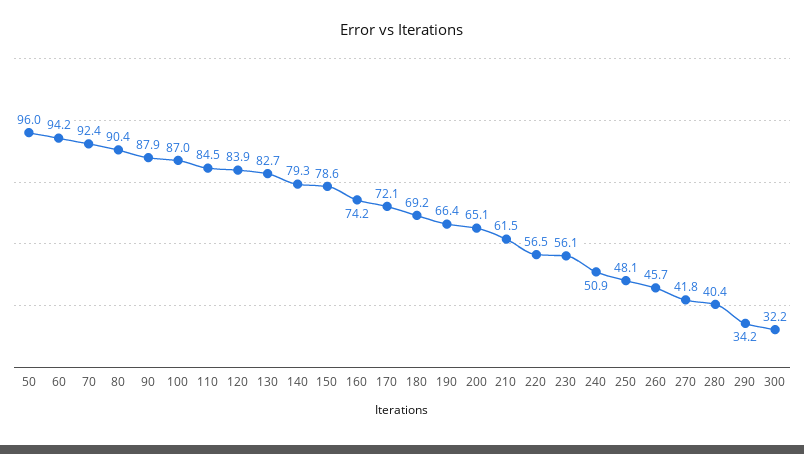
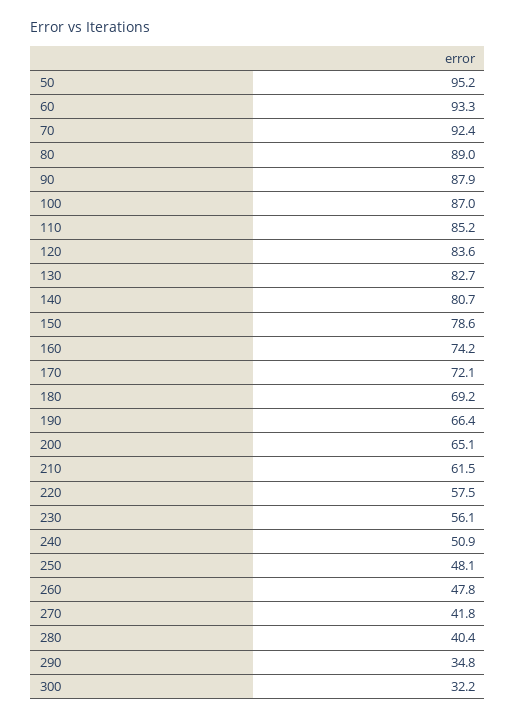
50: 96 -> 95.2
60: 94.2 -> 93.3
80: 90.4 -> 89
110: 84.5 -> 85.2
120: 83.9 -> 83.6
140: 79.3 -> 80.7
220: 56.5 -> 57.5
260: 45.7 -> 47.8
290: 34.2 -> 34.8

